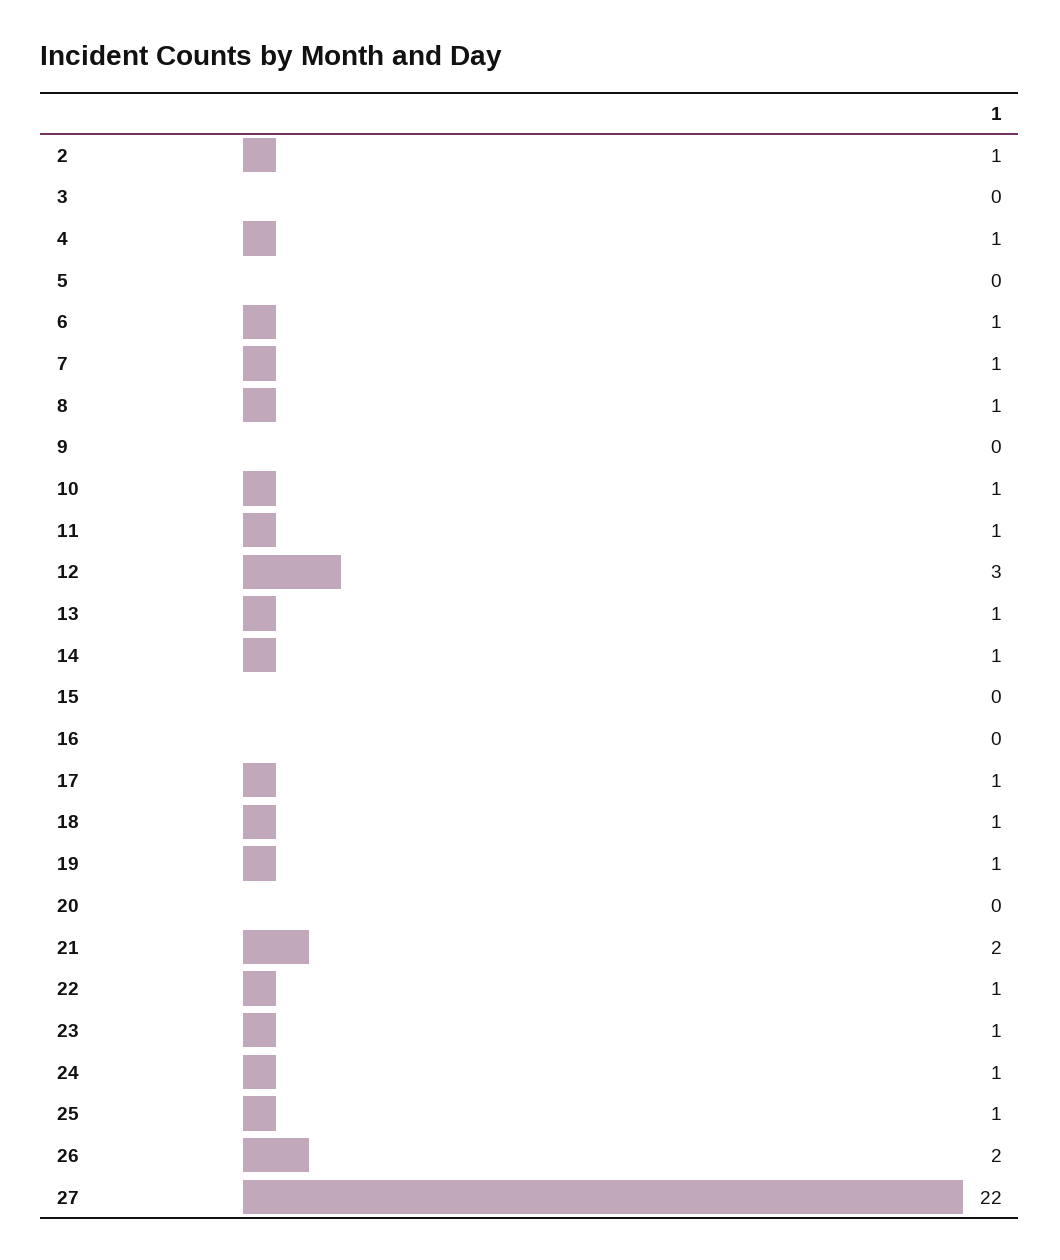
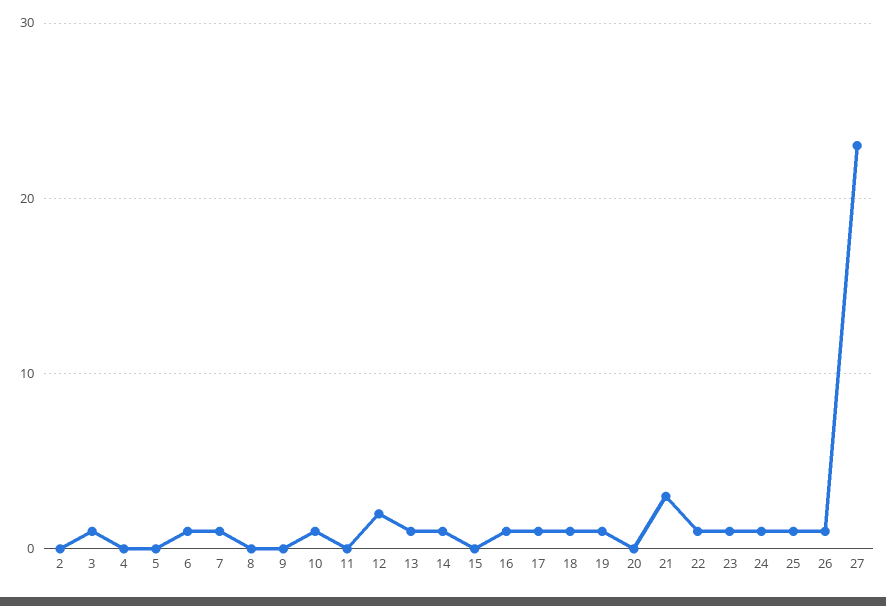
2: 1 -> 0
3: 0 -> 1
4: 1 -> 0
8: 1 -> 0
11: 1 -> 0
12: 3 -> 2
16: 0 -> 1
21: 2 -> 3
26: 2 -> 1
27: 22 -> 23

